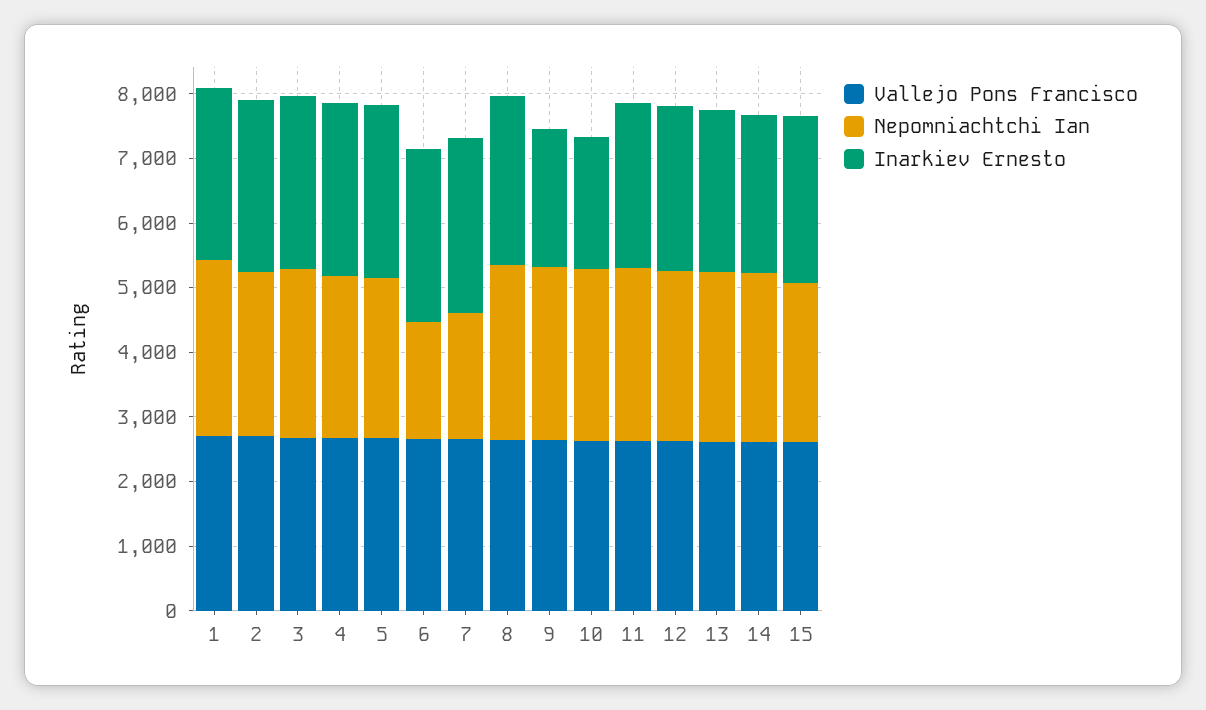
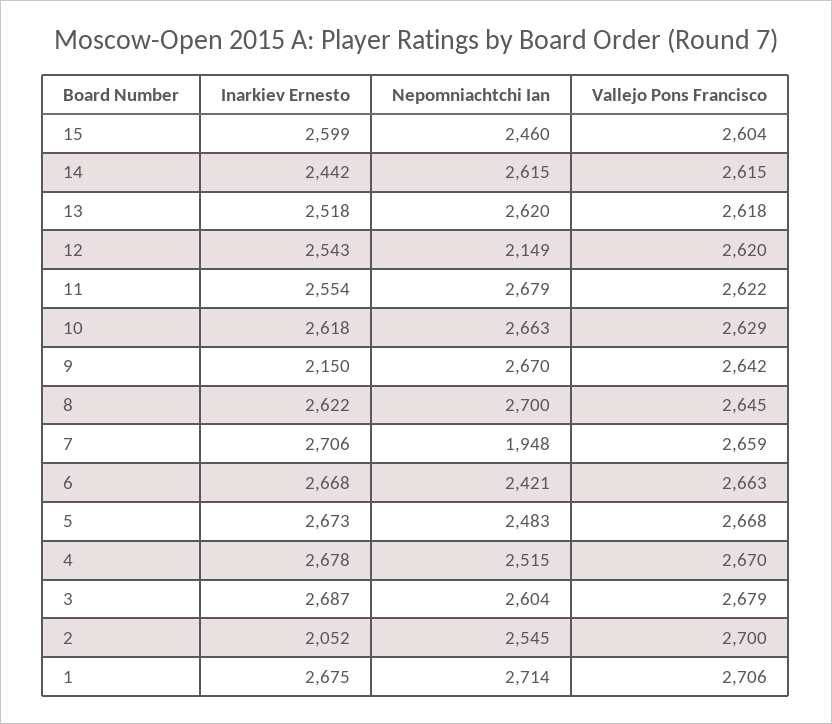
Inarkiev Ernesto, 2: 2600 -> 2052
Nepomniachtchi Ian, 6: 1800 -> 2421
Inarkiev Ernesto, 10: 2000 -> 2618
Nepomniachtchi Ian, 12: 2600 -> 2149

